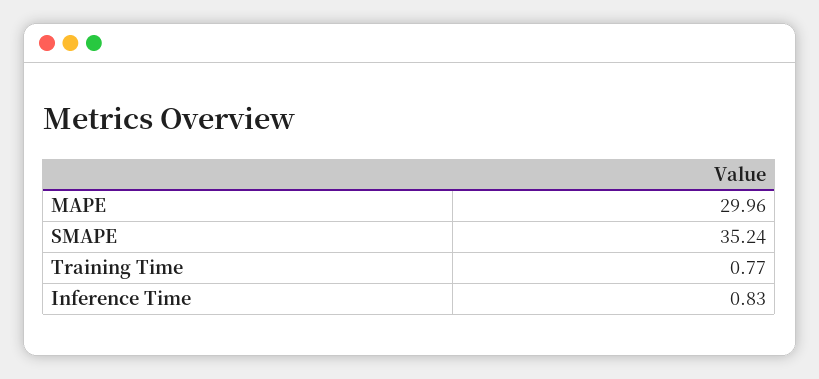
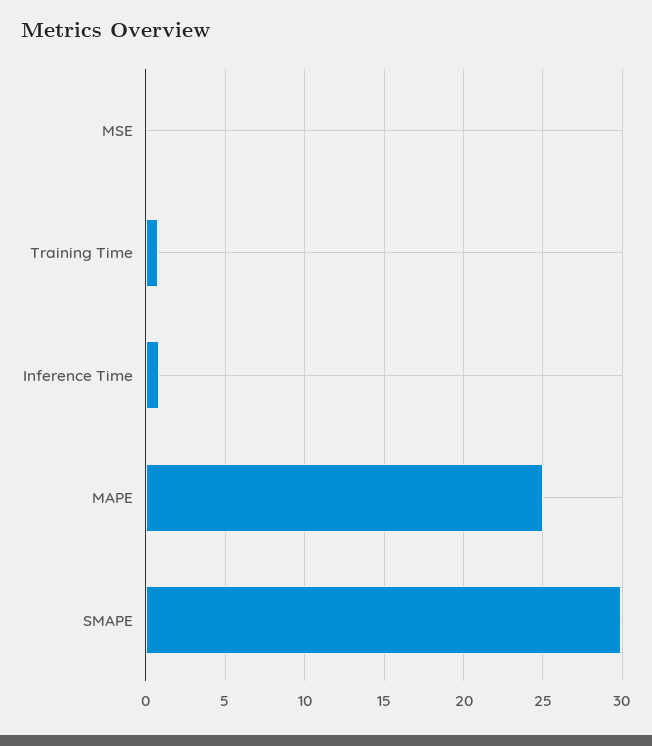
MAPE: 29.96 -> 25
SMAPE: 35.24 -> 30
MSE: none -> 0

